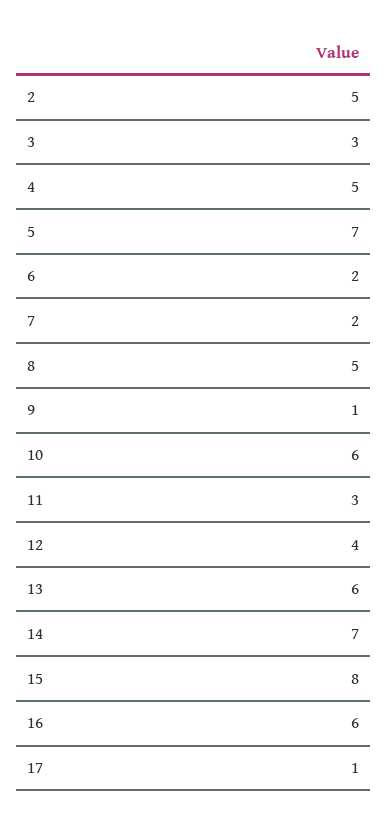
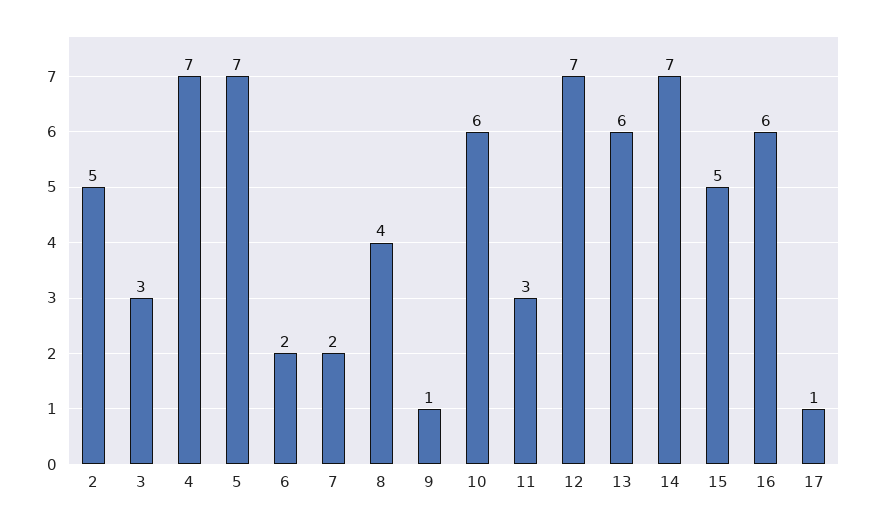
4: 5 -> 7
8: 5 -> 4
12: 4 -> 7
15: 8 -> 5

